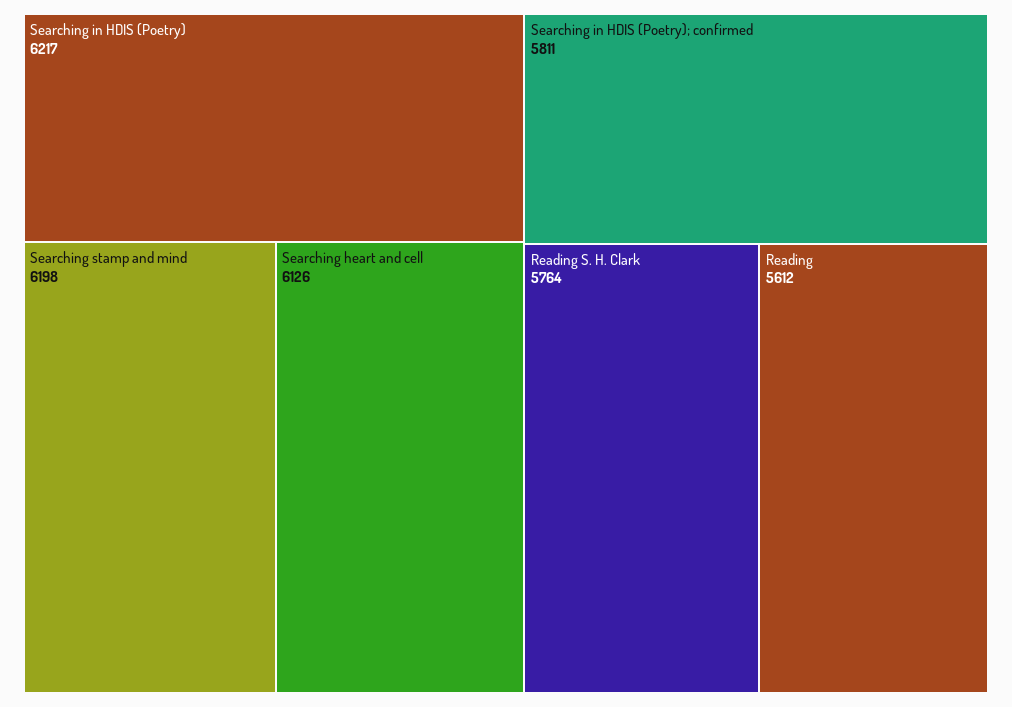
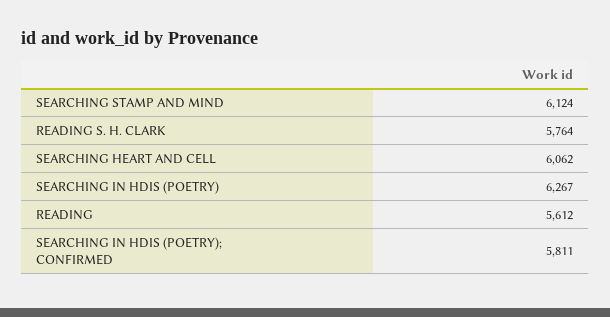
Searching in HDIS (Poetry): 6217 -> 6267
Searching stamp and mind: 6198 -> 6124
Searching heart and cell: 6126 -> 6062

